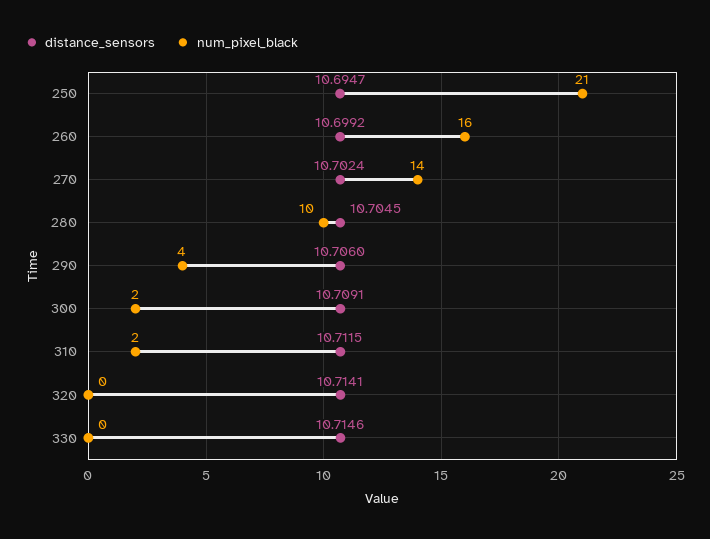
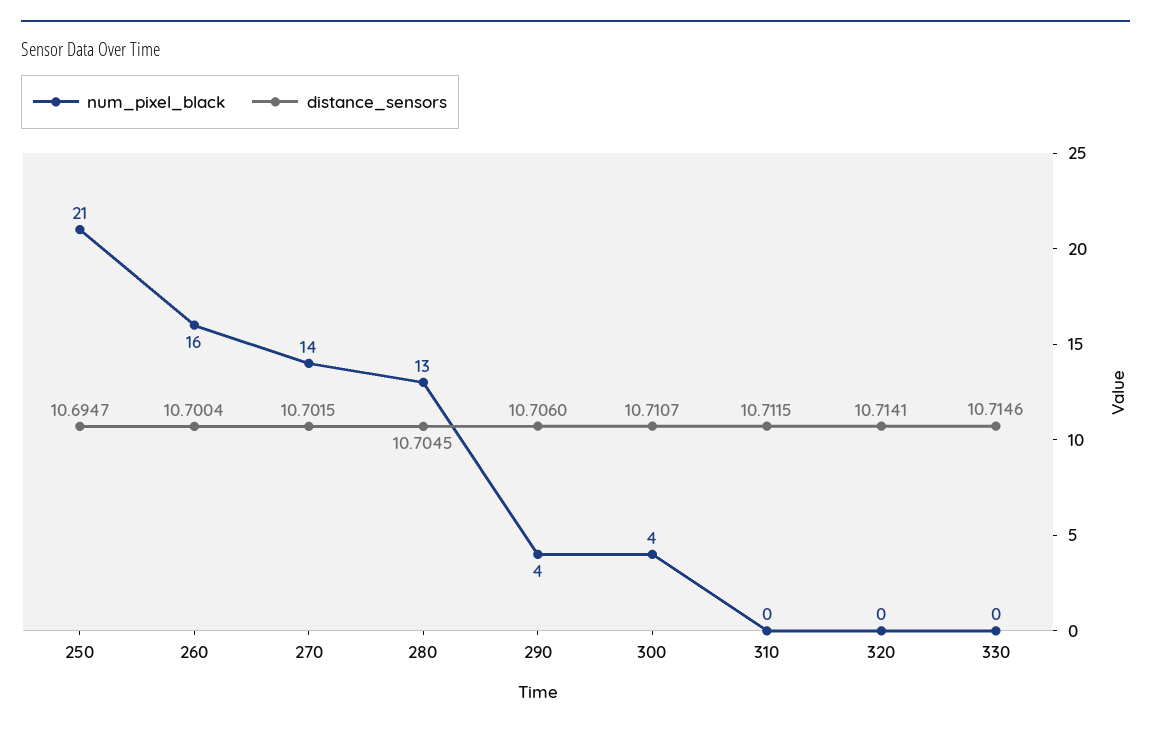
distance_sensors, 260: 10.6992 -> 10.7004
distance_sensors, 270: 10.7024 -> 10.7015
num_pixel_black, 280: 10 -> 13
distance_sensors, 300: 10.7091 -> 10.7107
num_pixel_black, 300: 2 -> 4
num_pixel_black, 310: 2 -> 0

